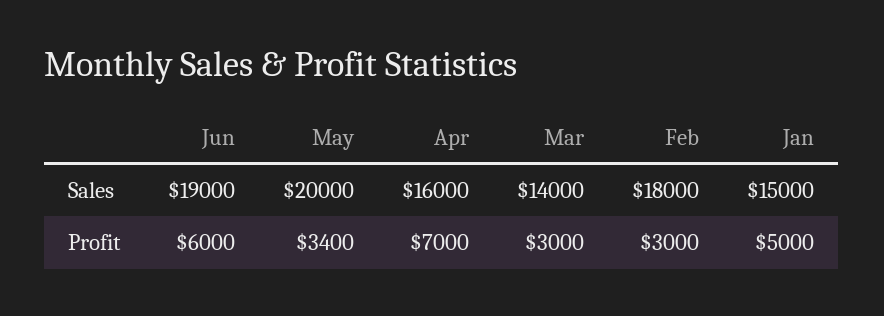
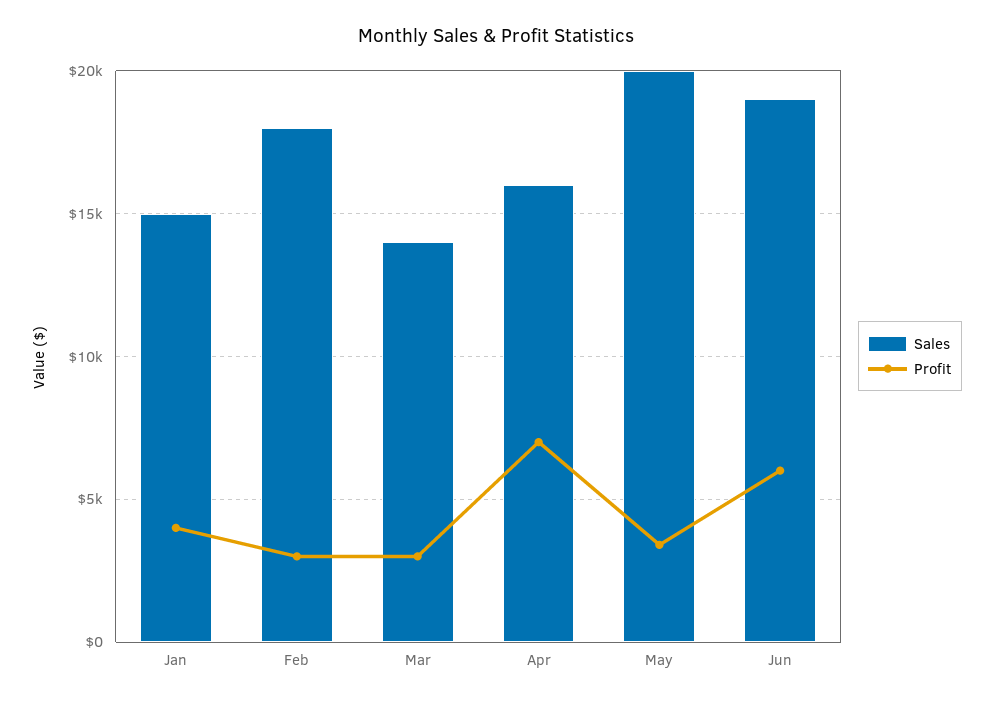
Profit, Jan: 5000 -> 4000

